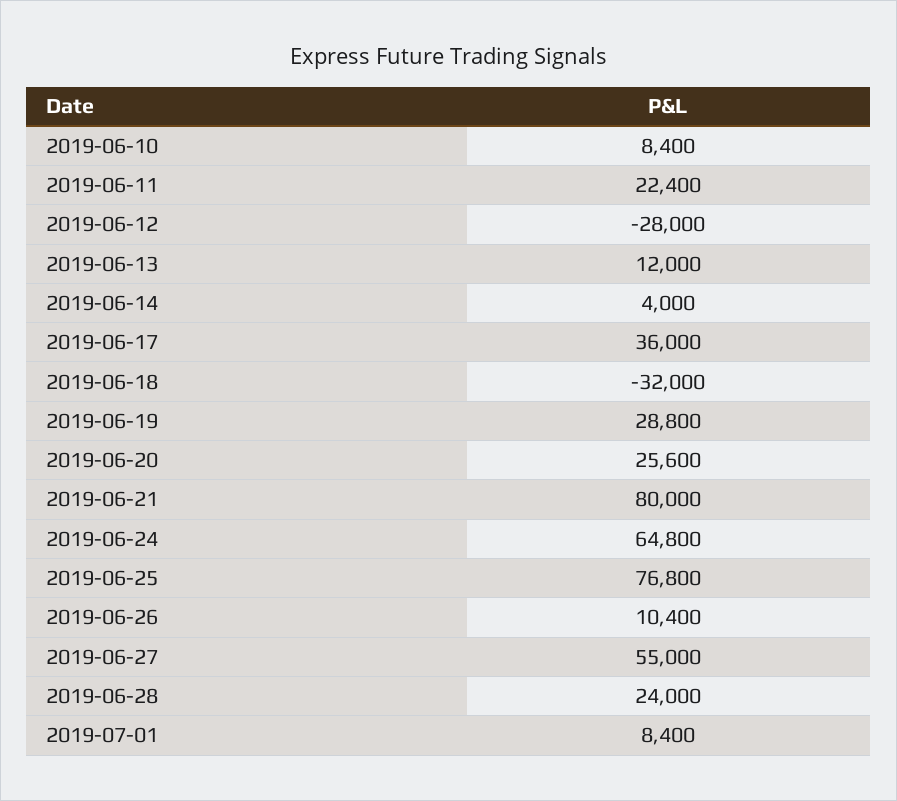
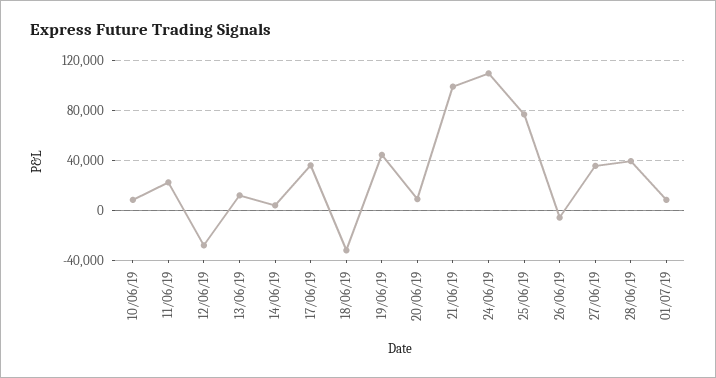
2019-06-19: 28800 -> 45000
2019-06-20: 25600 -> 10000
2019-06-21: 80000 -> 100000
2019-06-24: 64800 -> 110000
2019-06-26: 10400 -> -5000
2019-06-27: 55000 -> 35000
2019-06-28: 24000 -> 40000

